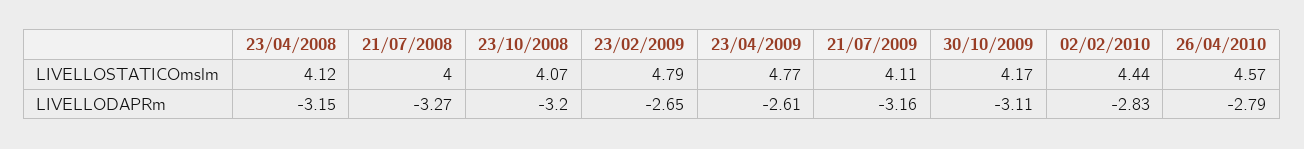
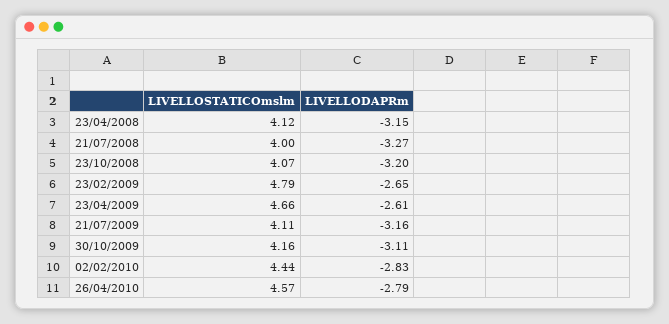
23/04/2009, LIVELLOSTATICOmslm: 4.77 -> 4.66
30/10/2009, LIVELLOSTATICOmslm: 4.17 -> 4.16

